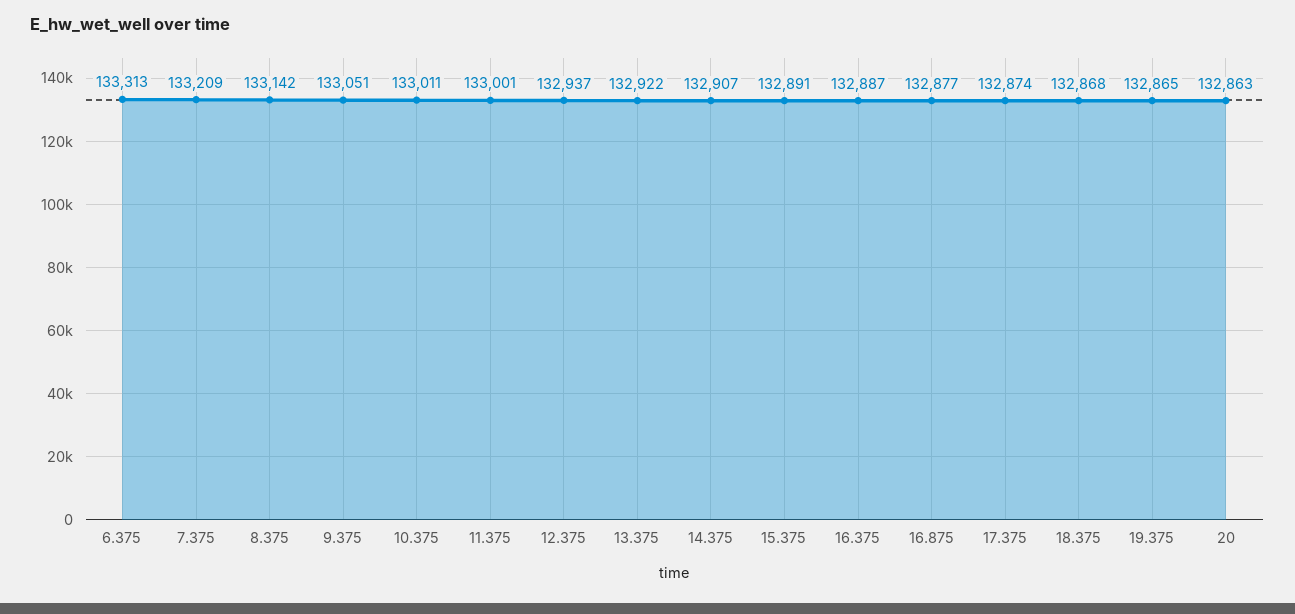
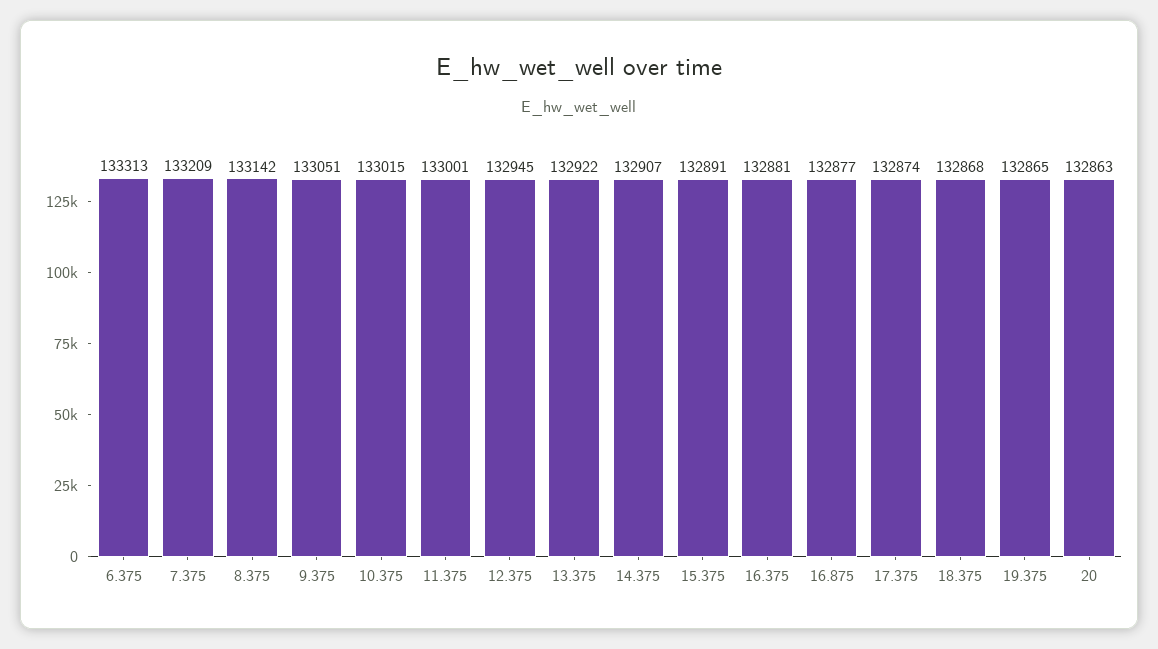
10.375: 133011 -> 133015
12.375: 132937 -> 132945
16.375: 132887 -> 132881

